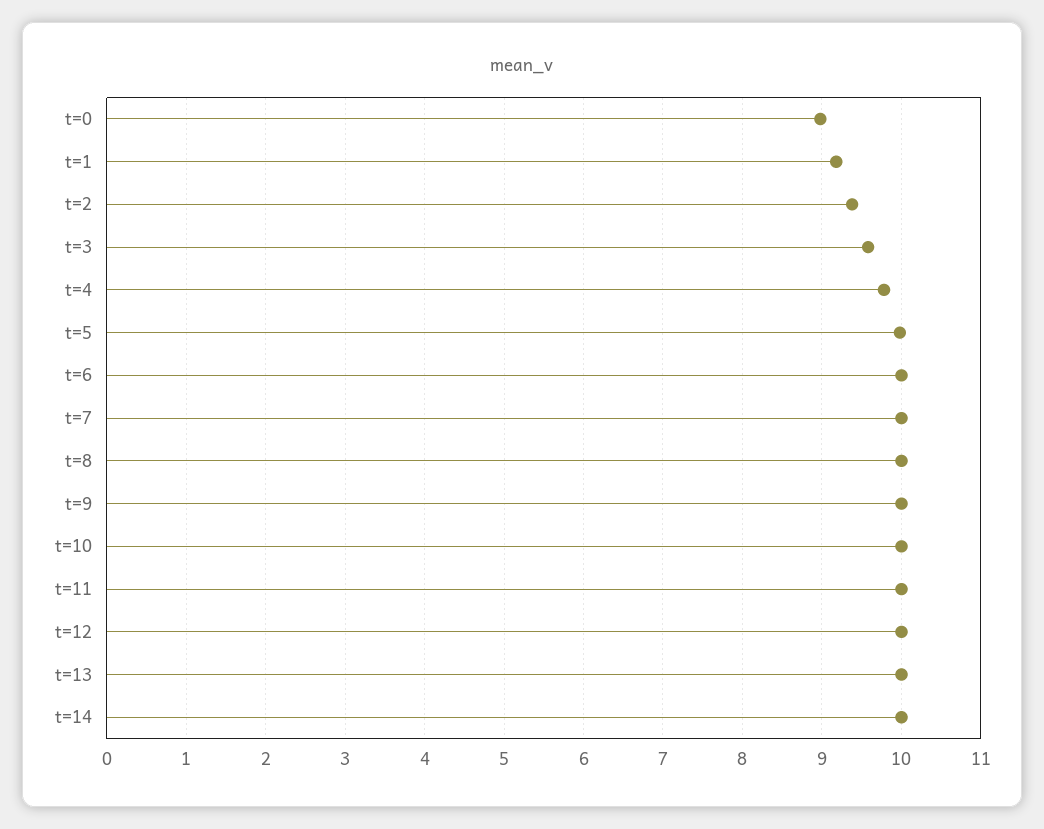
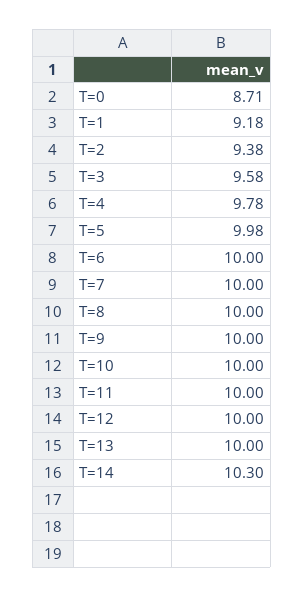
t=0: 9 -> 8.71
t=14: 10 -> 10.3

